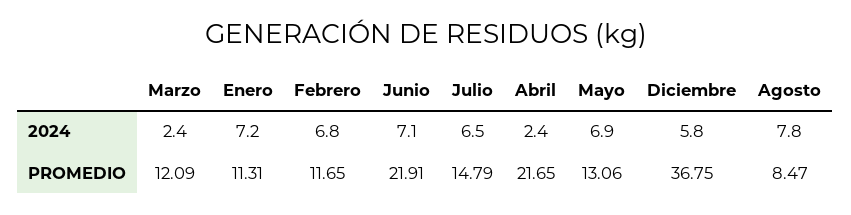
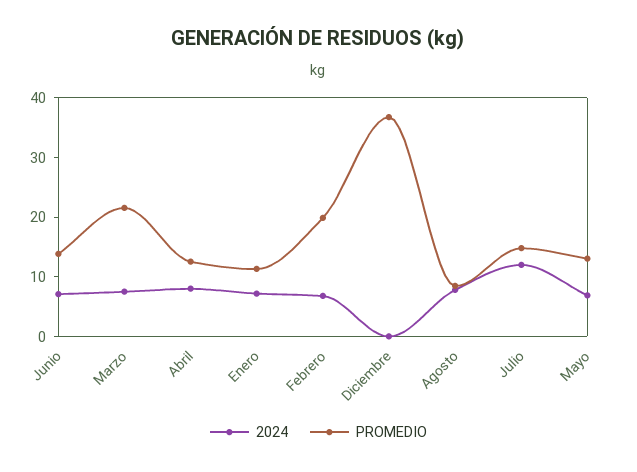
2024, Marzo: 2.4 -> 8
2024, Julio: 6.5 -> 12
2024, Abril: 2.4 -> 8
2024, Diciembre: 5.8 -> 0
PROMEDIO, Marzo: 12.09 -> 22
PROMEDIO, Febrero: 11.65 -> 20
PROMEDIO, Junio: 21.91 -> 14
PROMEDIO, Abril: 21.65 -> 12

